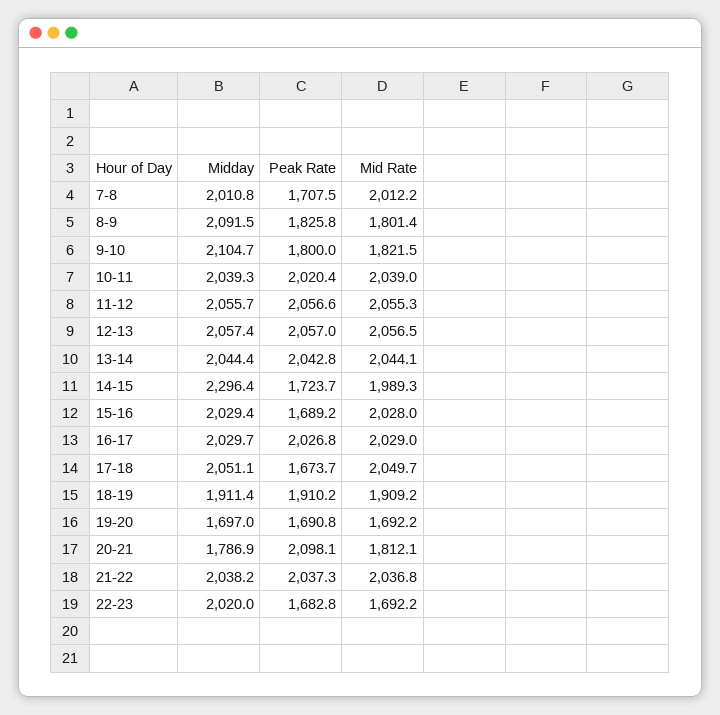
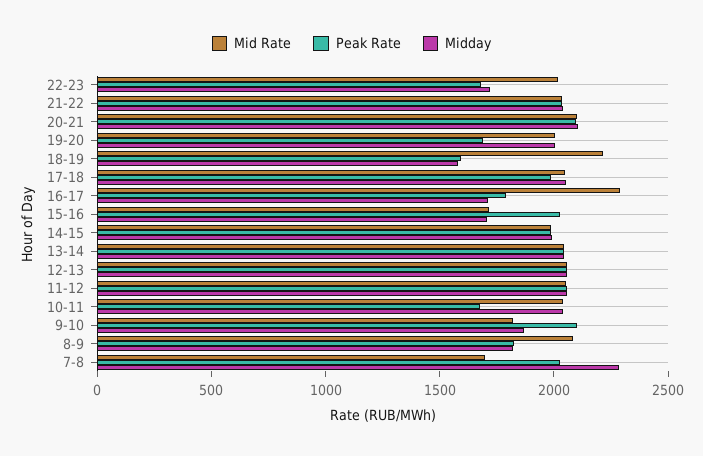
Midday, 7-8: 2010.8 -> 2300
Peak Rate, 7-8: 1707.5 -> 2000
Mid Rate, 7-8: 2012.2 -> 1700
Midday, 8-9: 2091.5 -> 1800
Mid Rate, 8-9: 1801.4 -> 2100
Midday, 9-10: 2104.7 -> 1900
Peak Rate, 9-10: 1800 -> 2100
Peak Rate, 10-11: 2020.4 -> 1700
Midday, 14-15: 2296.4 -> 2000
Peak Rate, 14-15: 1723.7 -> 2000
Midday, 15-16: 2029.4 -> 1700
Peak Rate, 15-16: 1689.2 -> 2000
Mid Rate, 15-16: 2028 -> 1700
Midday, 16-17: 2029.7 -> 1700
Peak Rate, 16-17: 2026.8 -> 1800
Mid Rate, 16-17: 2029 -> 2300
Peak Rate, 17-18: 1673.7 -> 2000
Midday, 18-19: 1911.4 -> 1600
Peak Rate, 18-19: 1910.2 -> 1600
Mid Rate, 18-19: 1909.2 -> 2200
Midday, 19-20: 1697 -> 2000
Mid Rate, 19-20: 1692.2 -> 2000
Midday, 20-21: 1786.9 -> 2100
Mid Rate, 20-21: 1812.1 -> 2100
Midday, 22-23: 2020 -> 1700
Mid Rate, 22-23: 1692.2 -> 2000

